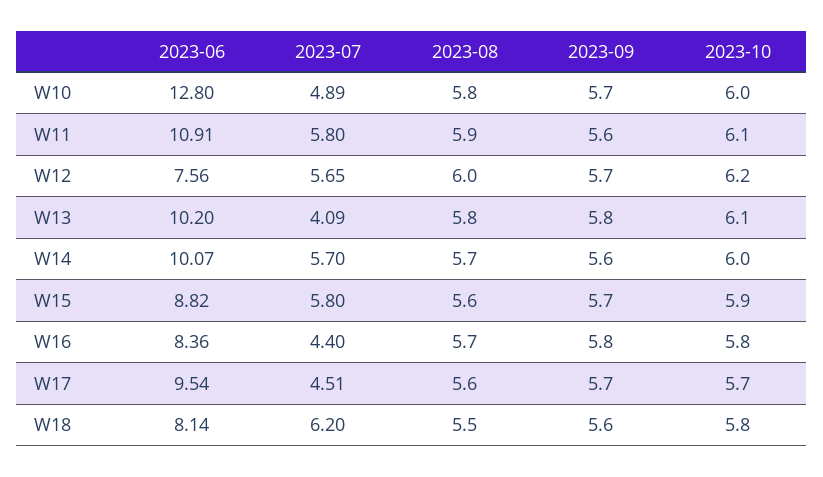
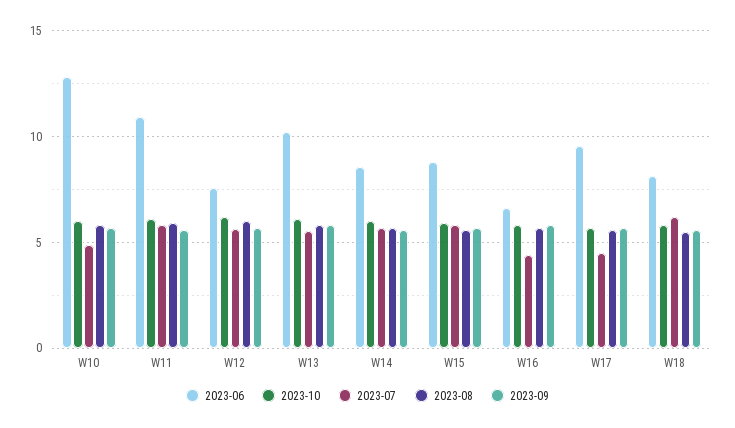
2023-07, W13: 4.09 -> 5.5
2023-06, W14: 10.07 -> 8.5
2023-06, W16: 8.36 -> 6.5

